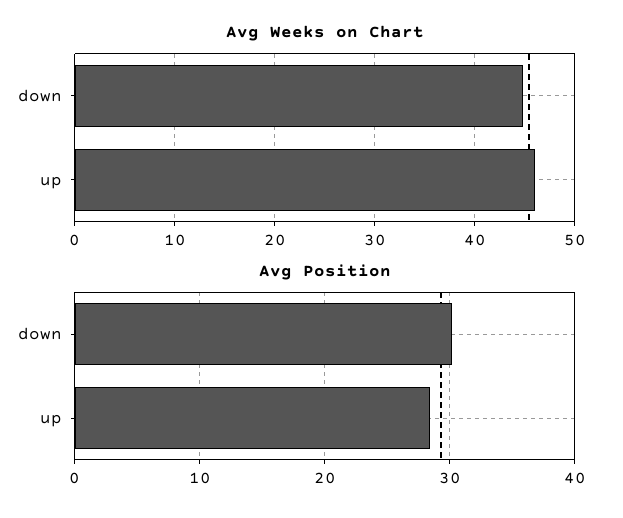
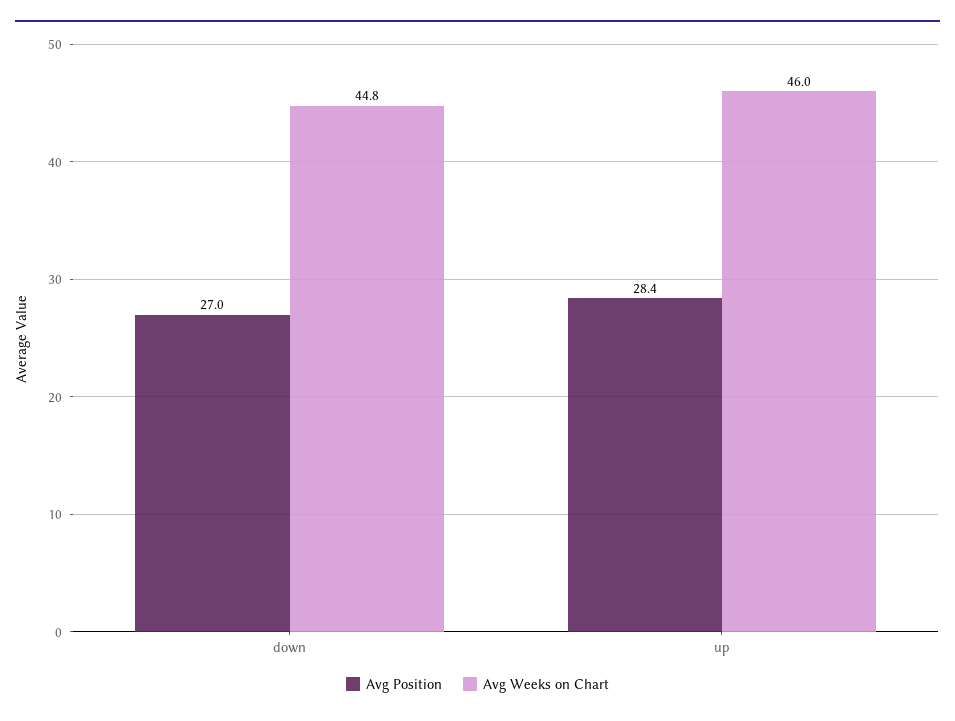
Avg Position, down: 30 -> 27

